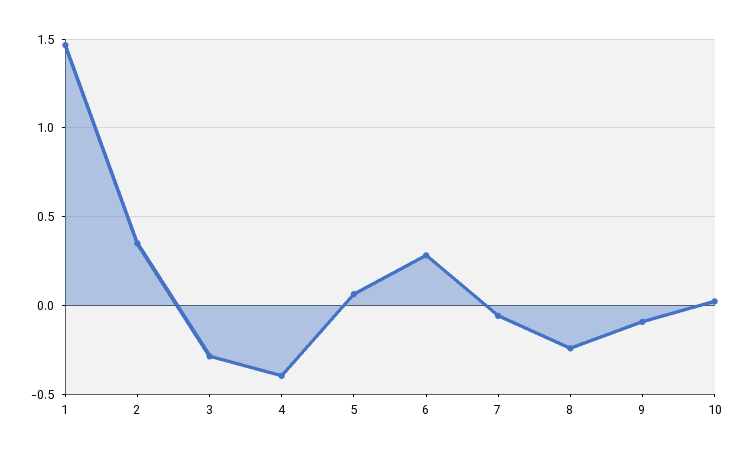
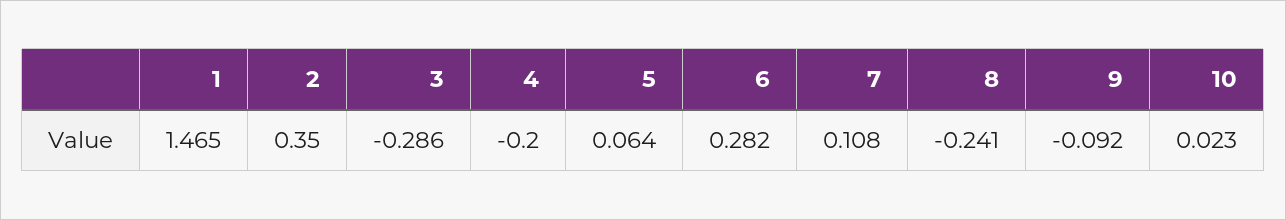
4: -0.4 -> -0.2
7: -0.05 -> 0.108

